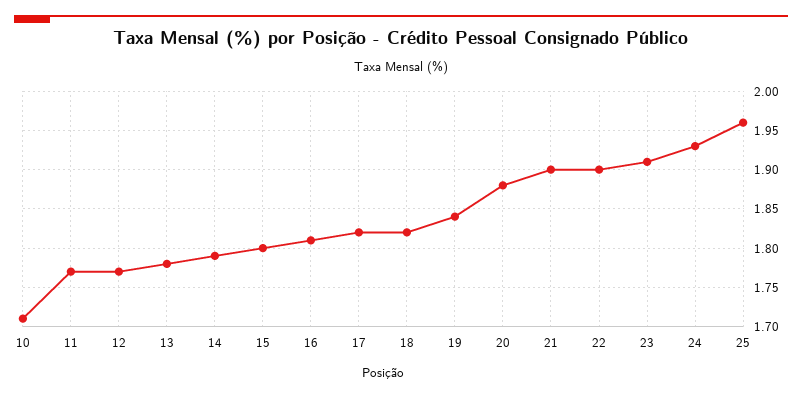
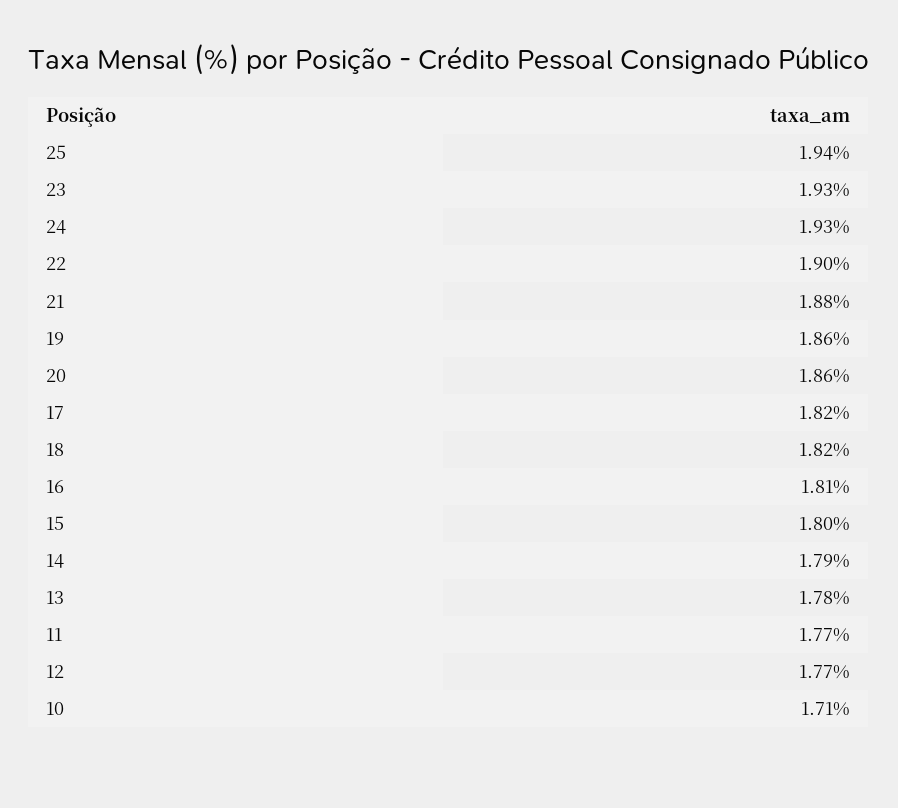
19: 1.84 -> 1.86
20: 1.88 -> 1.86
21: 1.9 -> 1.88
23: 1.91 -> 1.93
25: 1.96 -> 1.94

